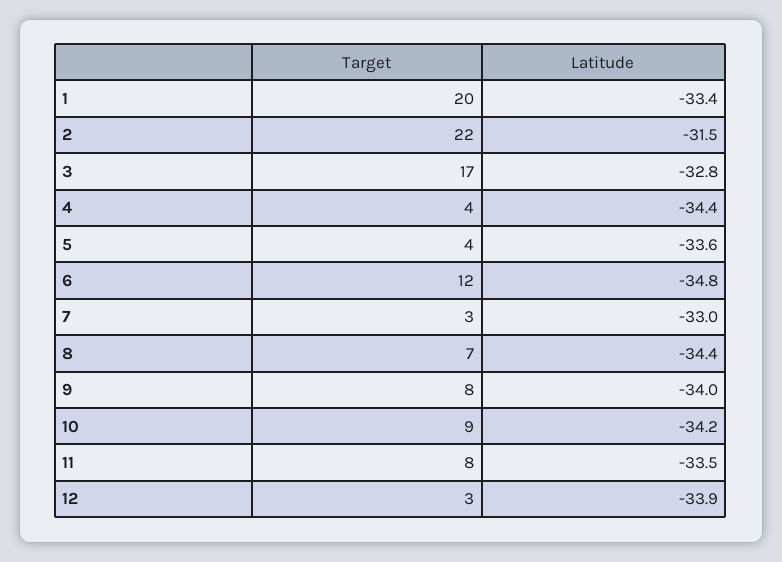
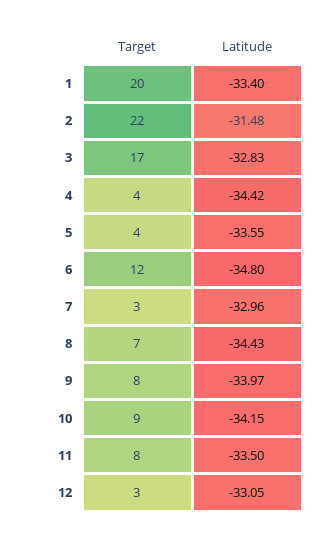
Latitude, 12: -33.9 -> -33.05

